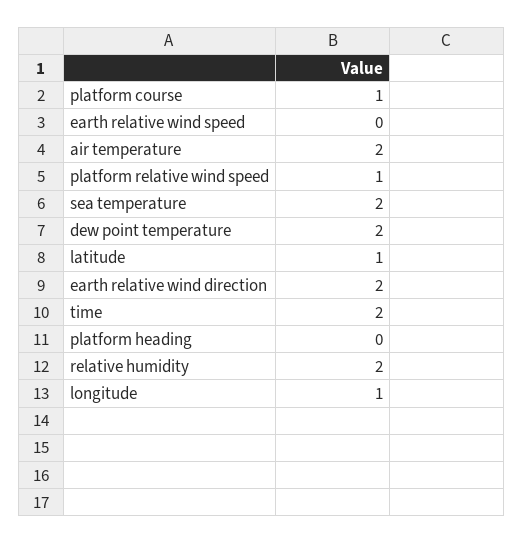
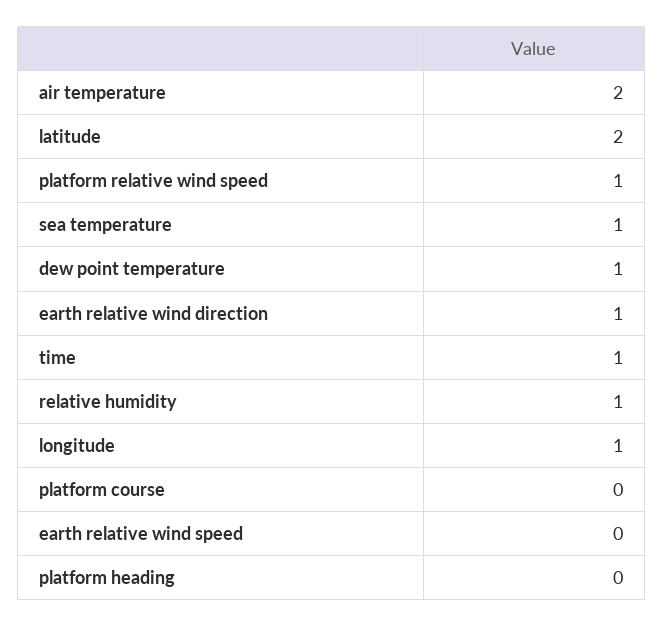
platform course: 1 -> 0
sea temperature: 2 -> 1
dew point temperature: 2 -> 1
latitude: 1 -> 2
earth relative wind direction: 2 -> 1
time: 2 -> 1
relative humidity: 2 -> 1

